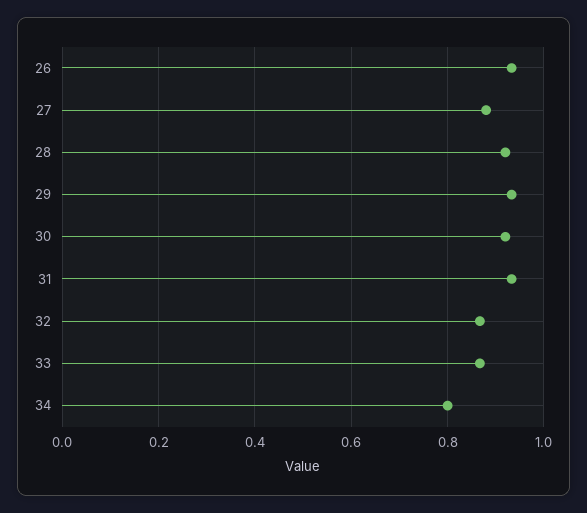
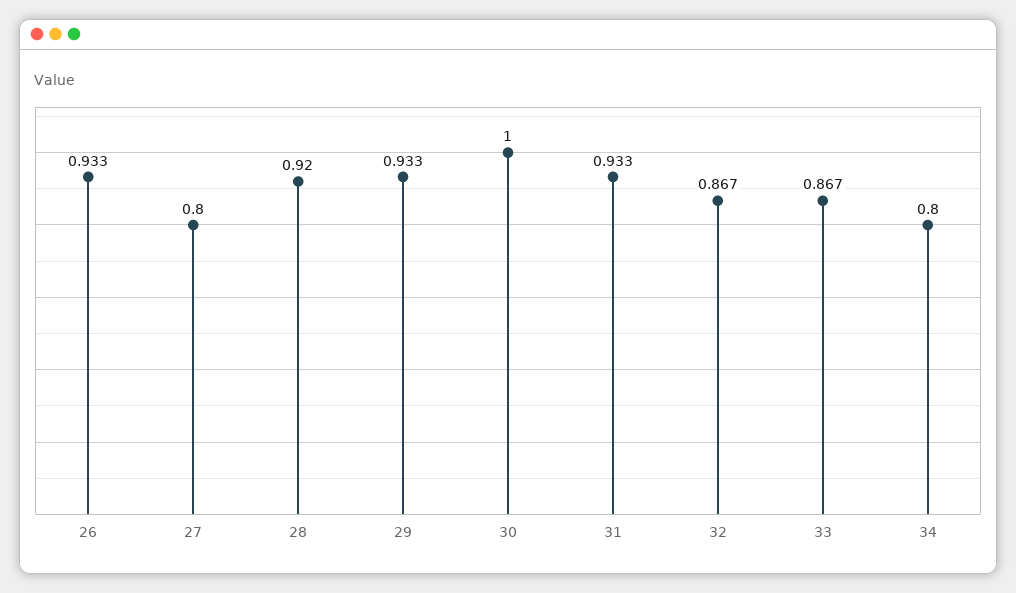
27: 0.88 -> 0.8
30: 0.92 -> 1

